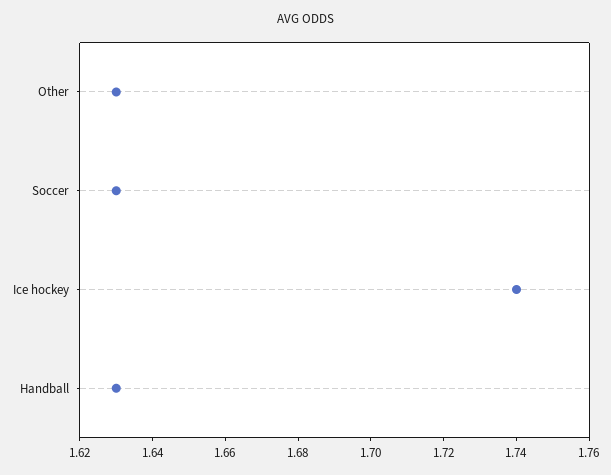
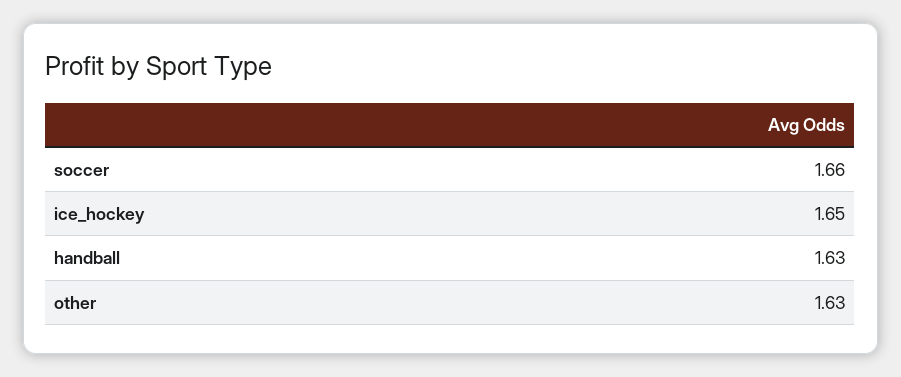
Soccer: 1.63 -> 1.66
Ice hockey: 1.74 -> 1.65

